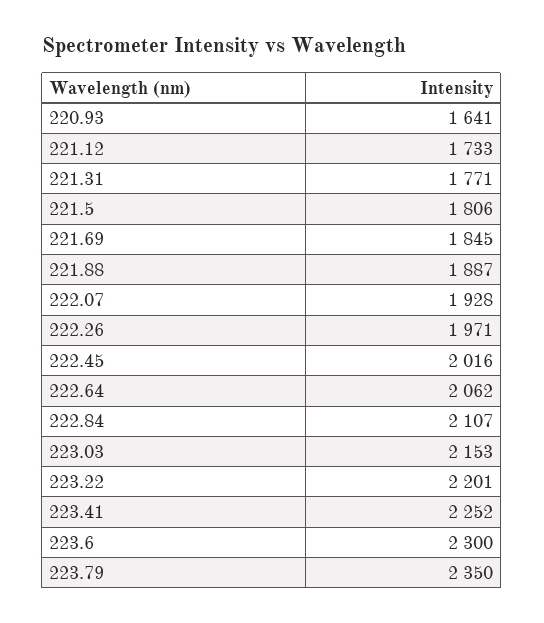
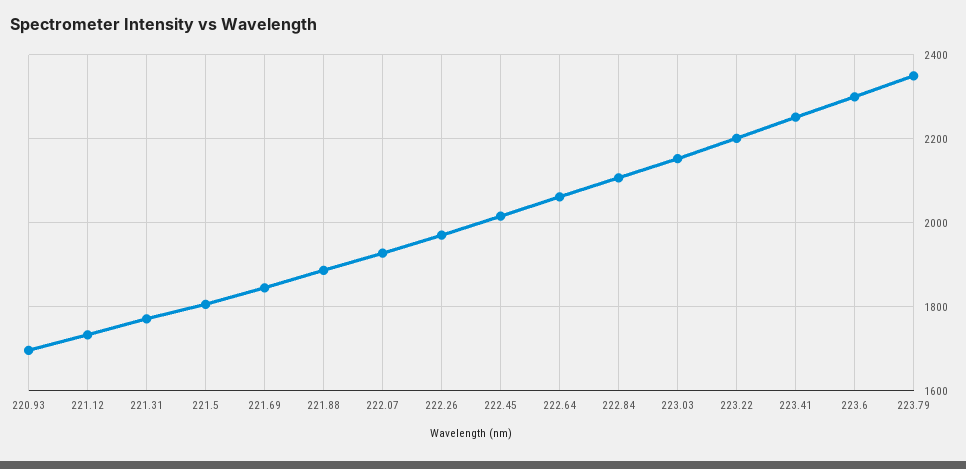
220.93: 1641 -> 1700

